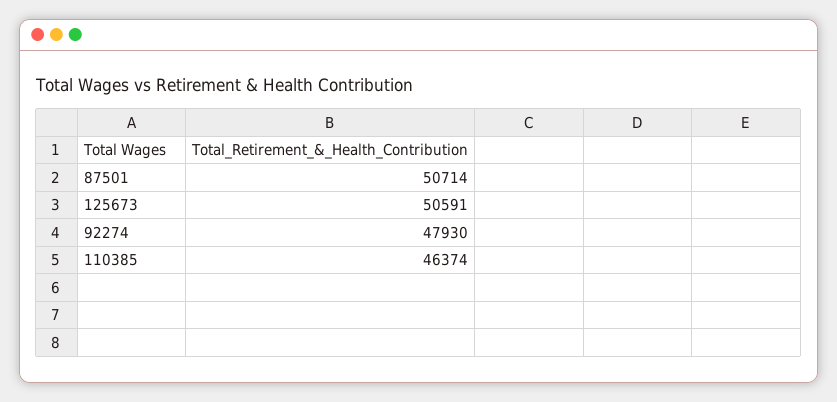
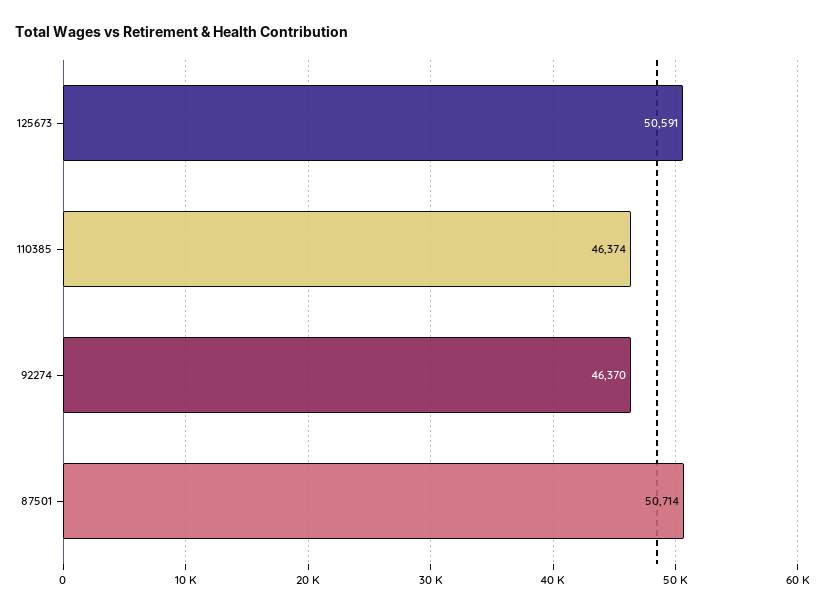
92274: 47930 -> 46370

